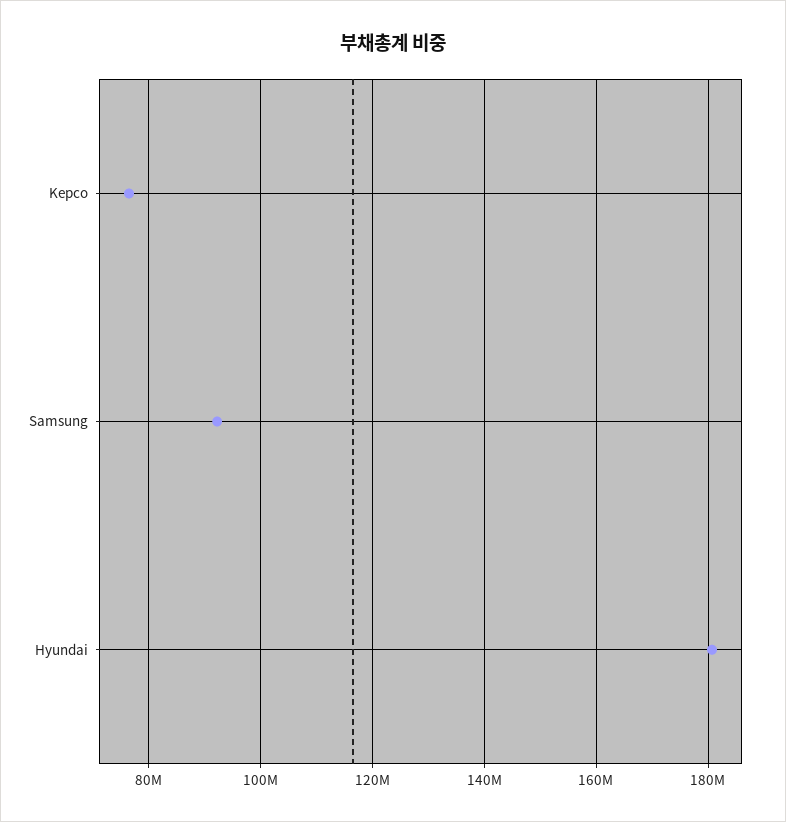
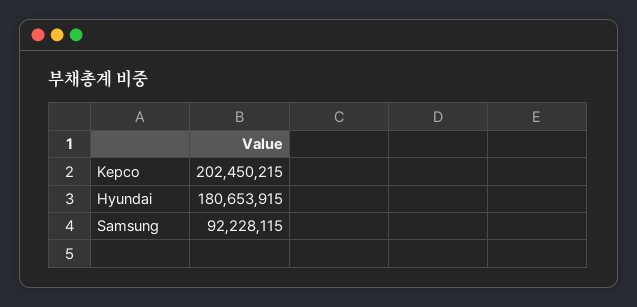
Kepco: 76000000 -> 202450215

